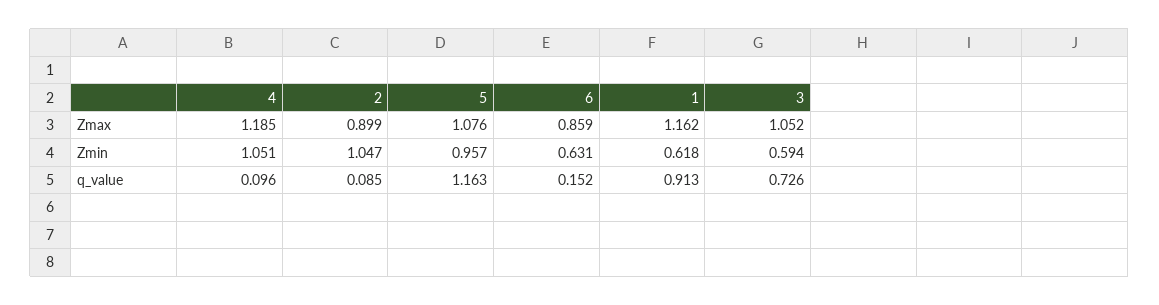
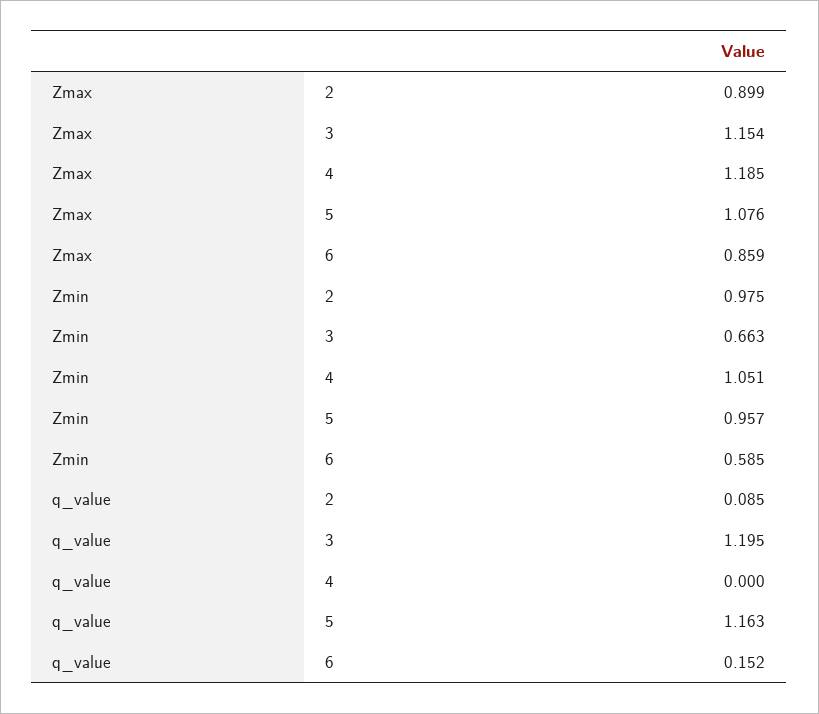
1, Zmax: 1.162 -> none
3, Zmax: 1.052 -> 1.154
2, Zmin: 1.047 -> 0.975
6, Zmin: 0.631 -> 0.585
1, Zmin: 0.618 -> none
3, Zmin: 0.594 -> 0.663
4, q_value: 0.096 -> 0
1, q_value: 0.913 -> none
3, q_value: 0.726 -> 1.195

